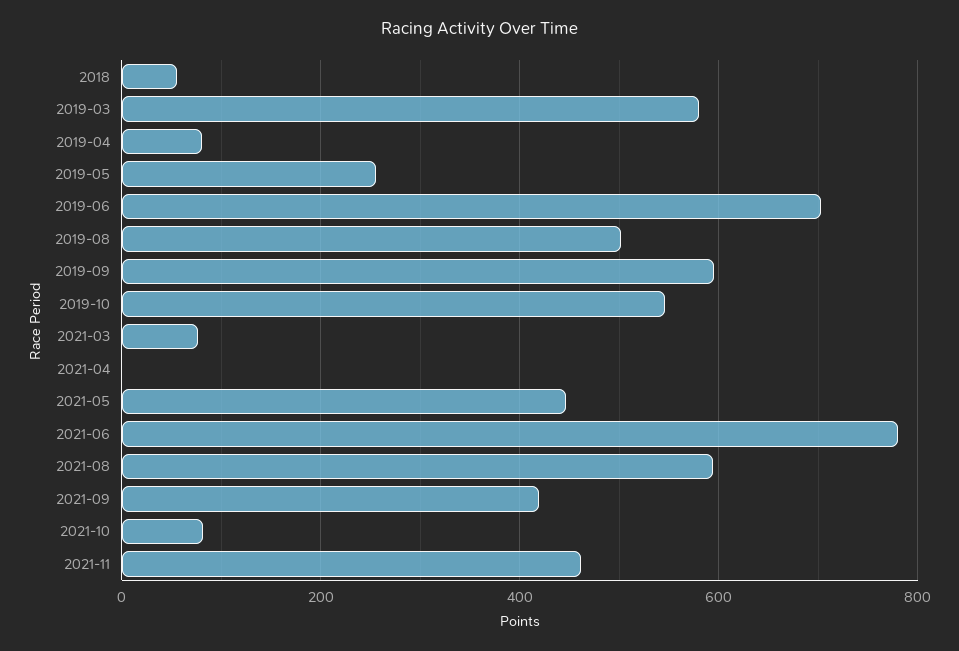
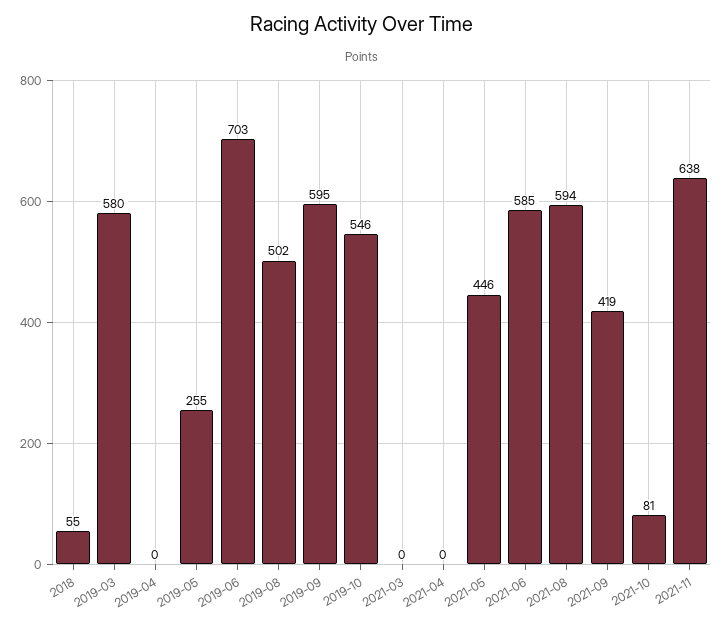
2019-04: 80 -> 0
2021-03: 80 -> 0
2021-06: 780 -> 585
2021-11: 460 -> 638

